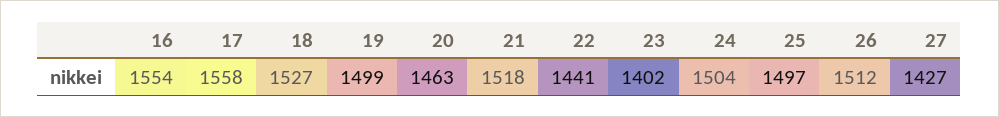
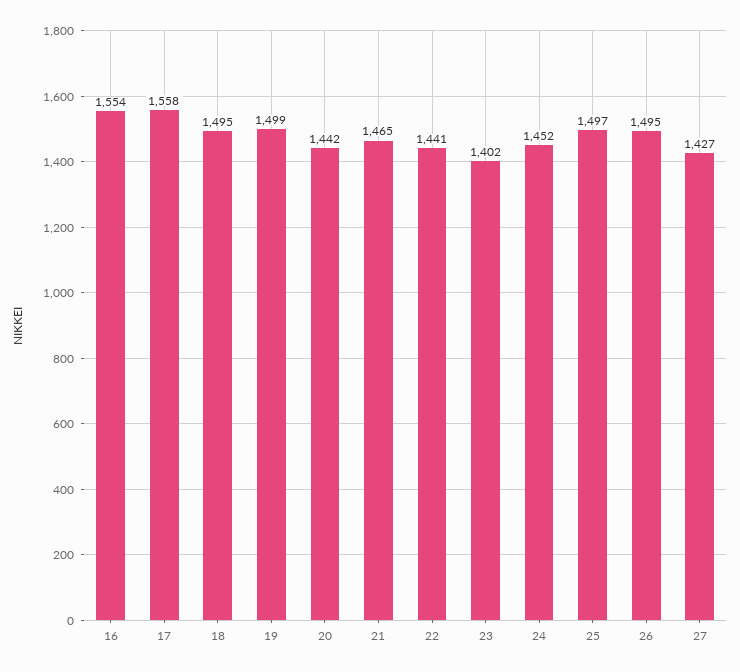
18: 1527 -> 1495
20: 1463 -> 1442
21: 1518 -> 1465
24: 1504 -> 1452
26: 1512 -> 1495

